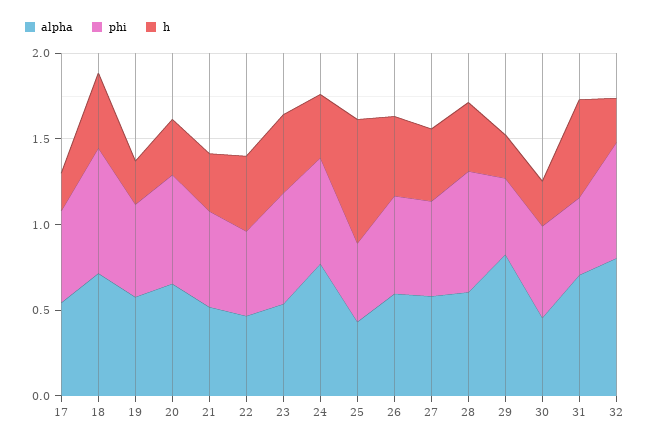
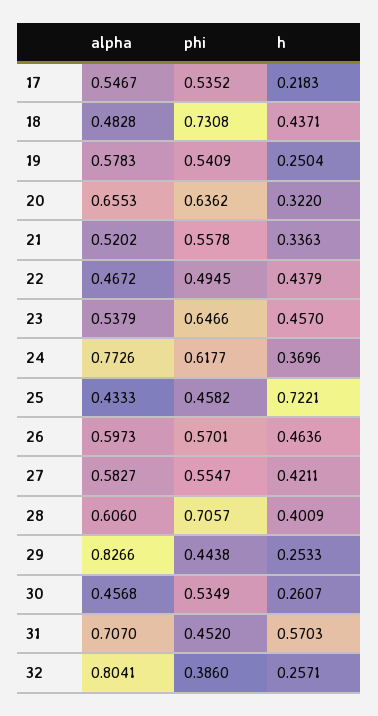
alpha, 18: 0.7 -> 0.4828
phi, 32: 0.7 -> 0.386

